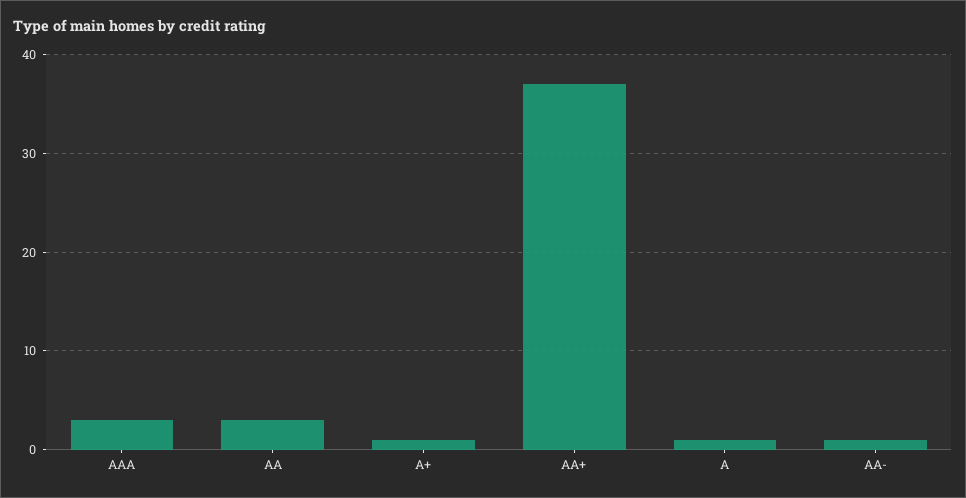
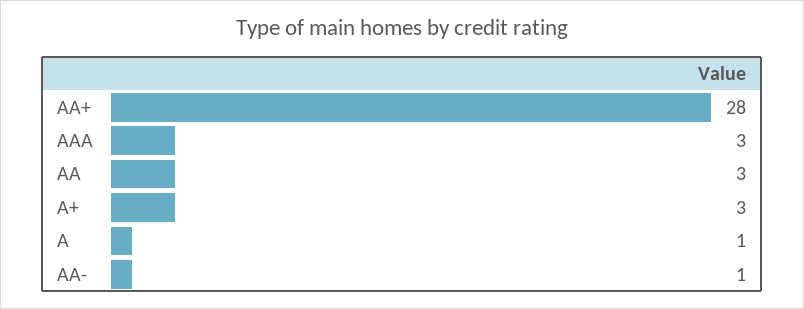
A+: 1 -> 3
AA+: 37 -> 28

